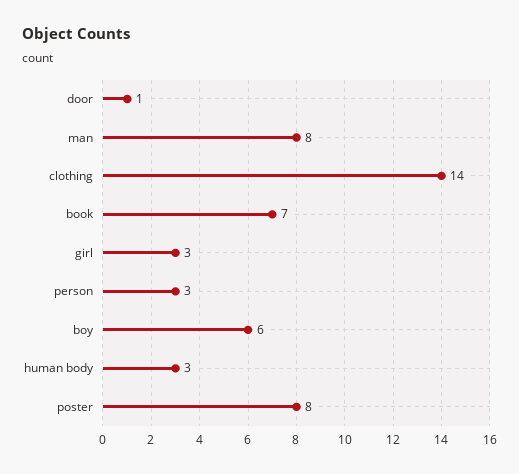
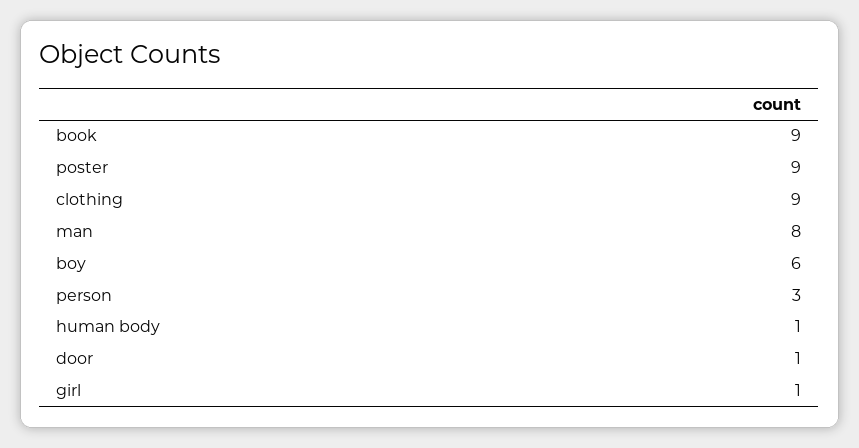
clothing: 14 -> 9
book: 7 -> 9
girl: 3 -> 1
human body: 3 -> 1
poster: 8 -> 9

